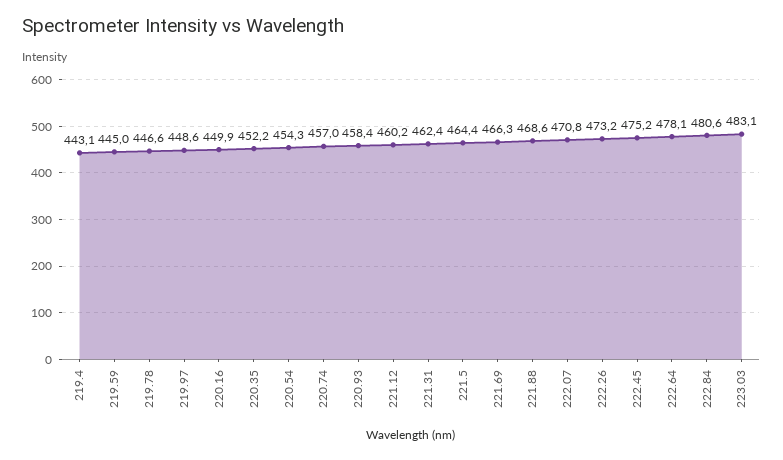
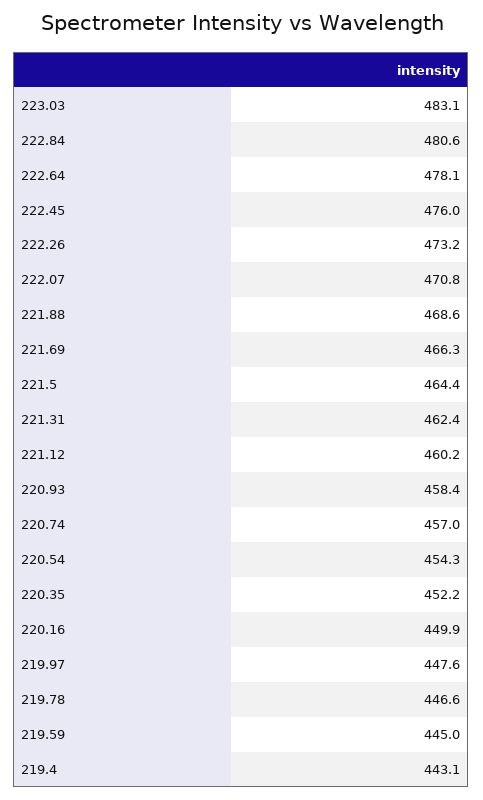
219.97: 448.6 -> 447.6
222.45: 475.2 -> 476

